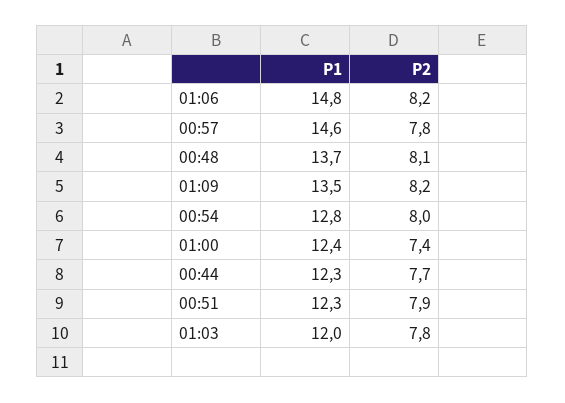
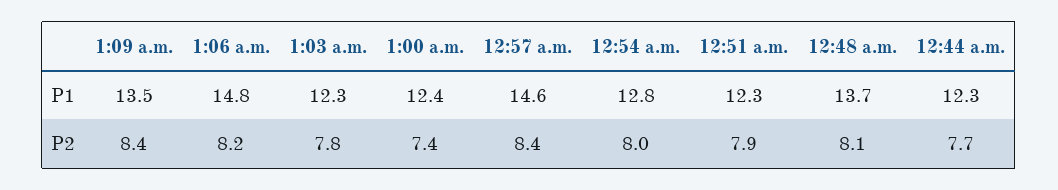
P2, 00:57: 7.8 -> 8.4
P2, 01:09: 8.2 -> 8.4
P1, 01:03: 12 -> 12.3

